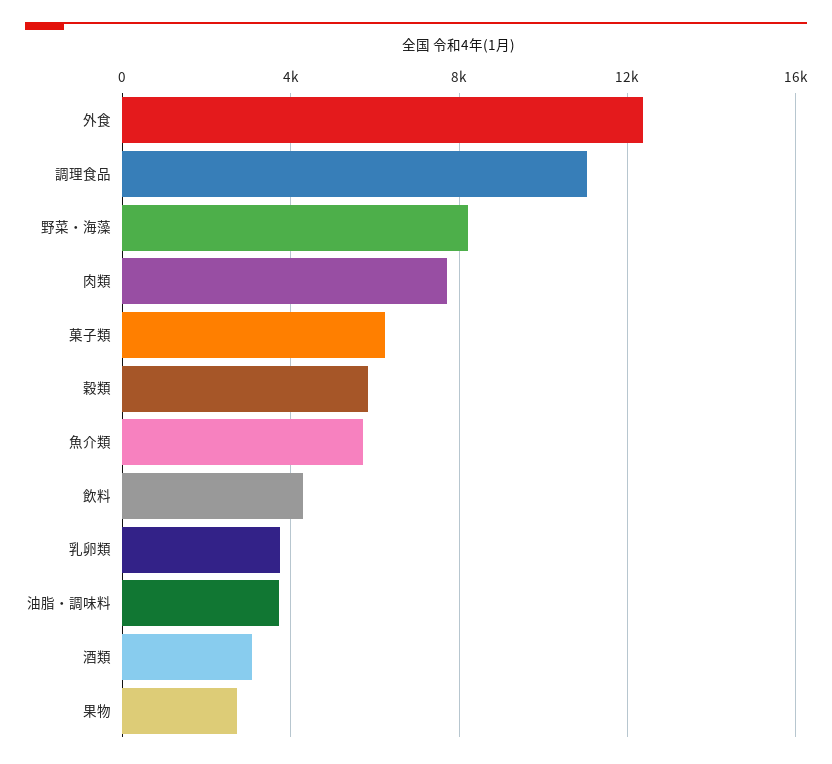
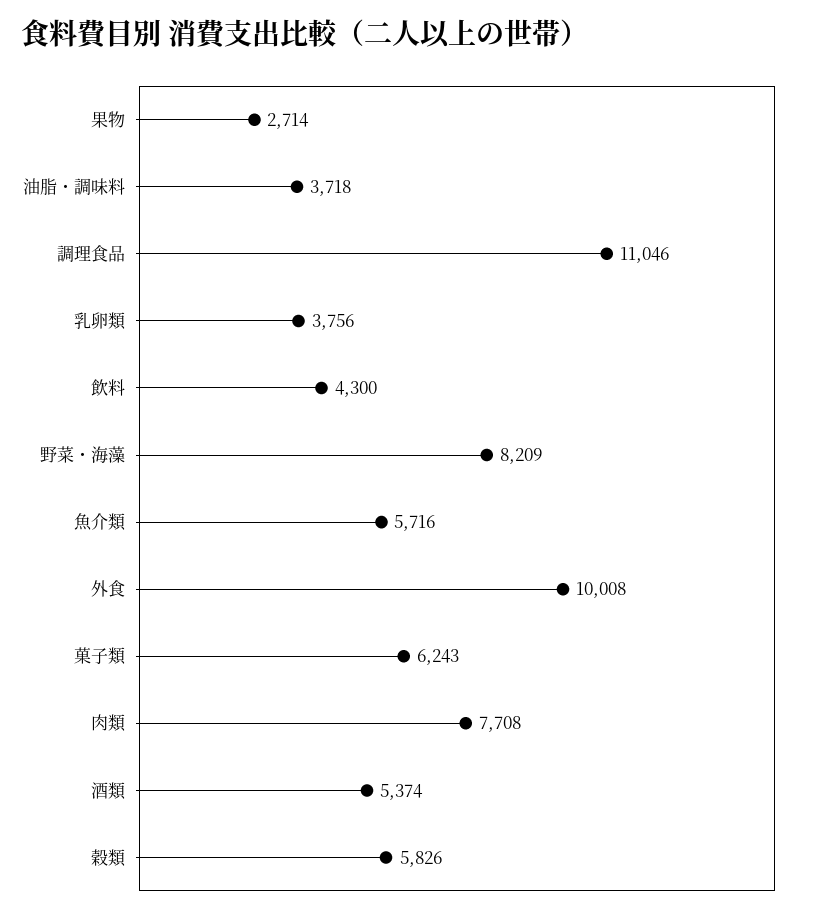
外食: 12500 -> 10008
酒類: 3000 -> 5374

